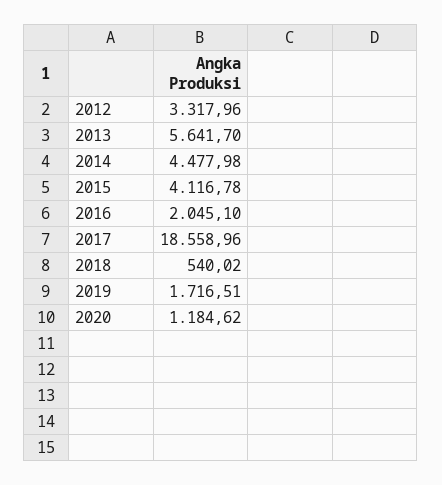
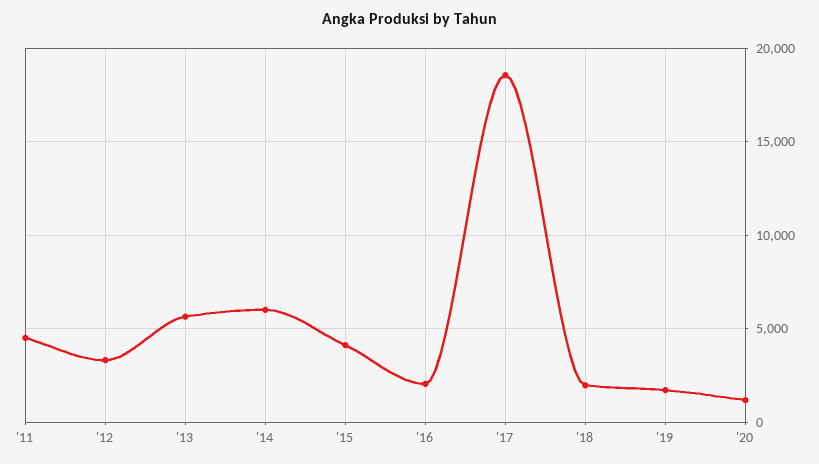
2014: 4477.98 -> 6000
2018: 540.02 -> 2000
'11: none -> 4500

